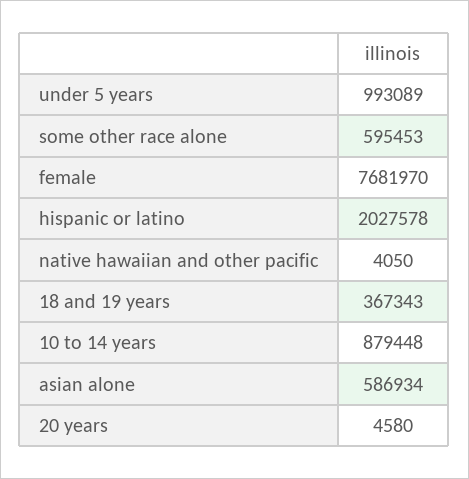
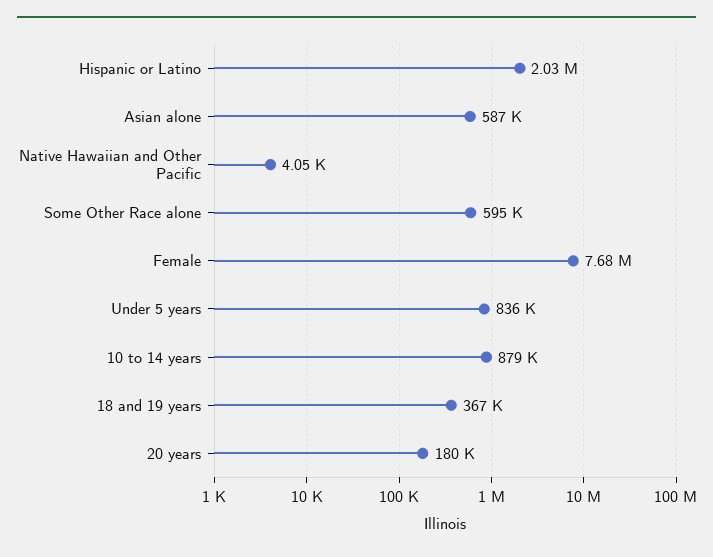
under 5 years: 993089 -> 836000
20 years: 4580 -> 180000

